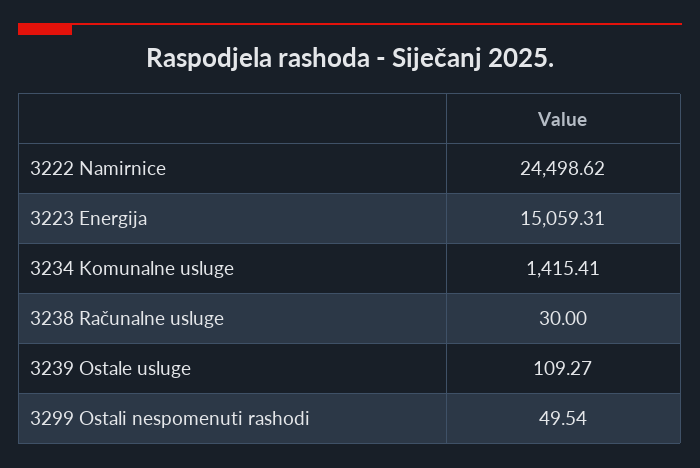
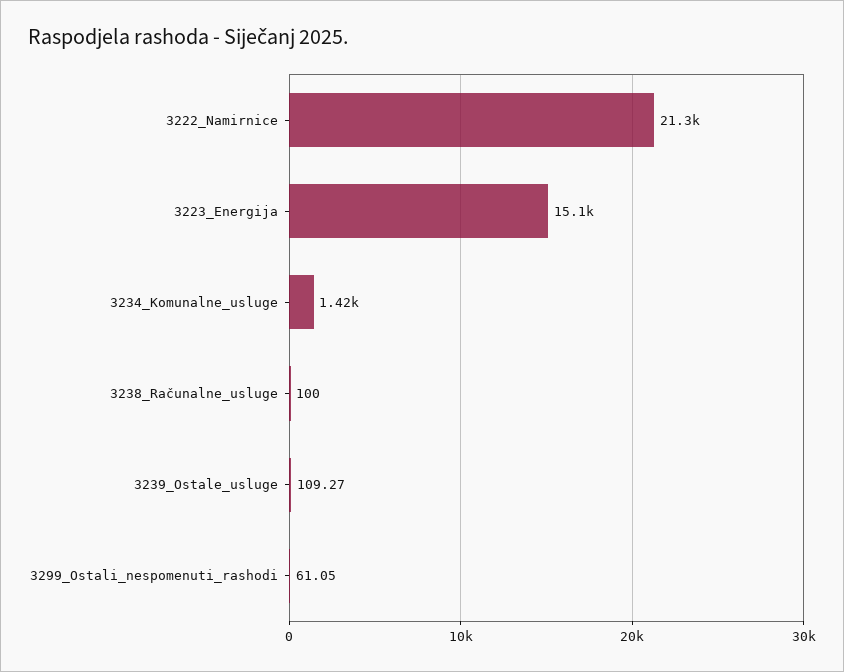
3222 Namirnice: 24498.62 -> 21300
3238 Računalne usluge: 30 -> 100
3299 Ostali nespomenuti rashodi: 49.54 -> 61.05

